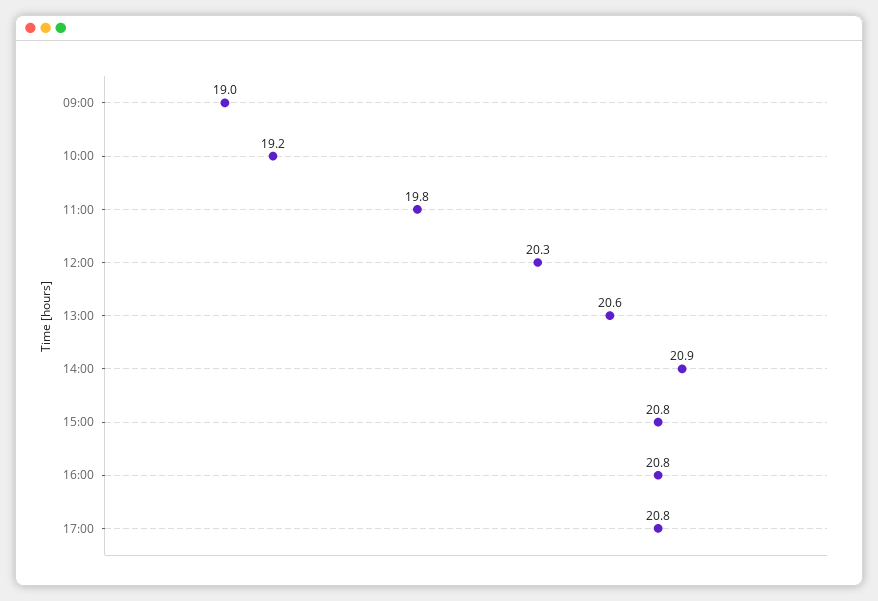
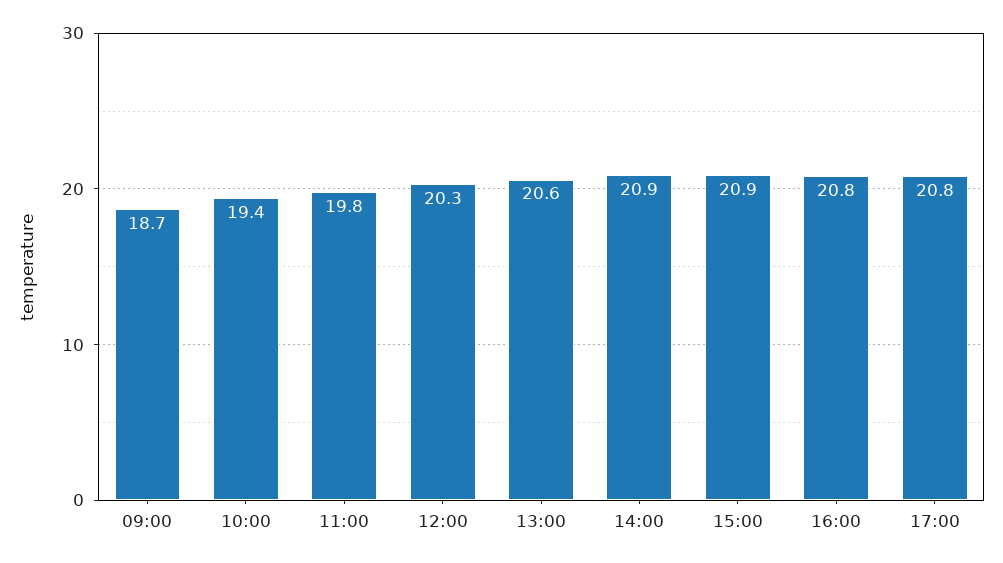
09:00: 19 -> 18.7
10:00: 19.2 -> 19.4
15:00: 20.8 -> 20.9

